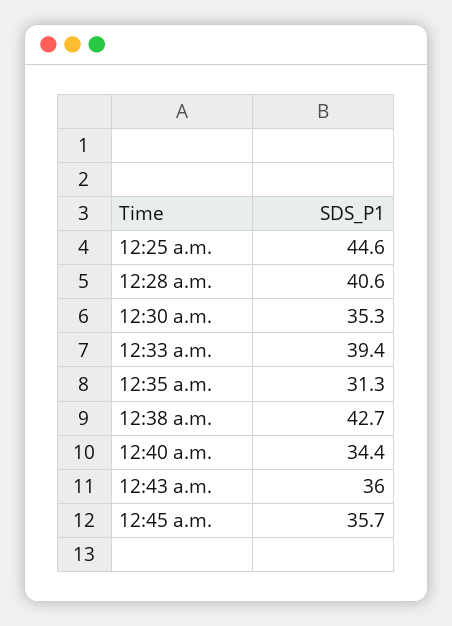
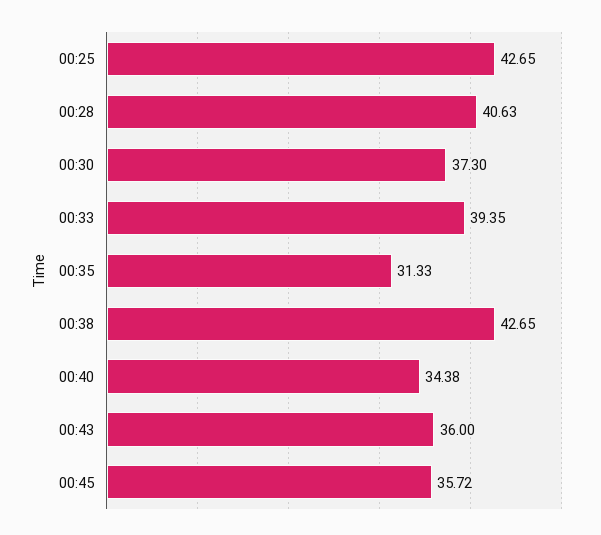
12:25 a.m.: 44.6 -> 42.65
12:30 a.m.: 35.3 -> 37.3

